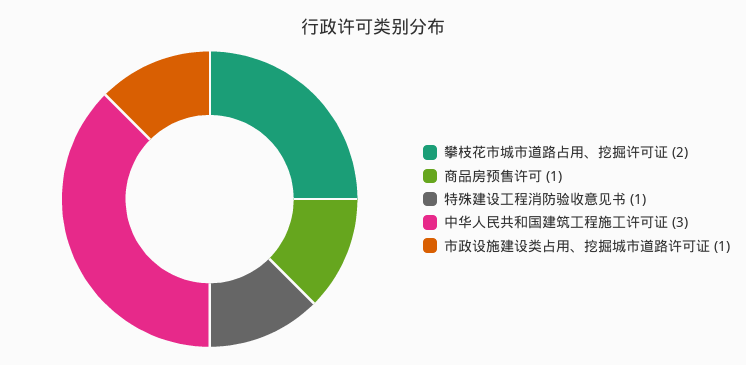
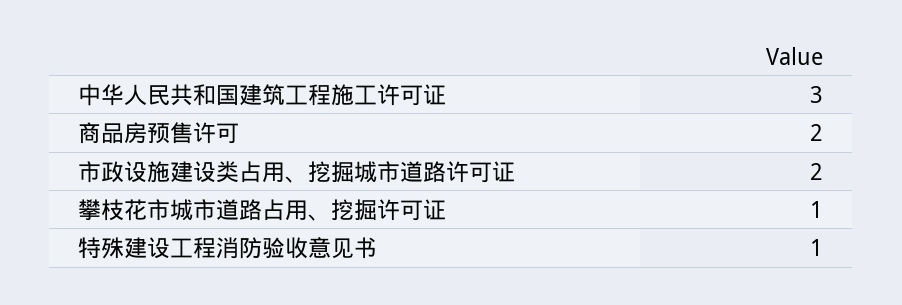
攀枝花市城市道路占用、挖掘许可证: 2 -> 1
商品房预售许可: 1 -> 2
市政设施建设类占用、挖掘城市道路许可证: 1 -> 2

